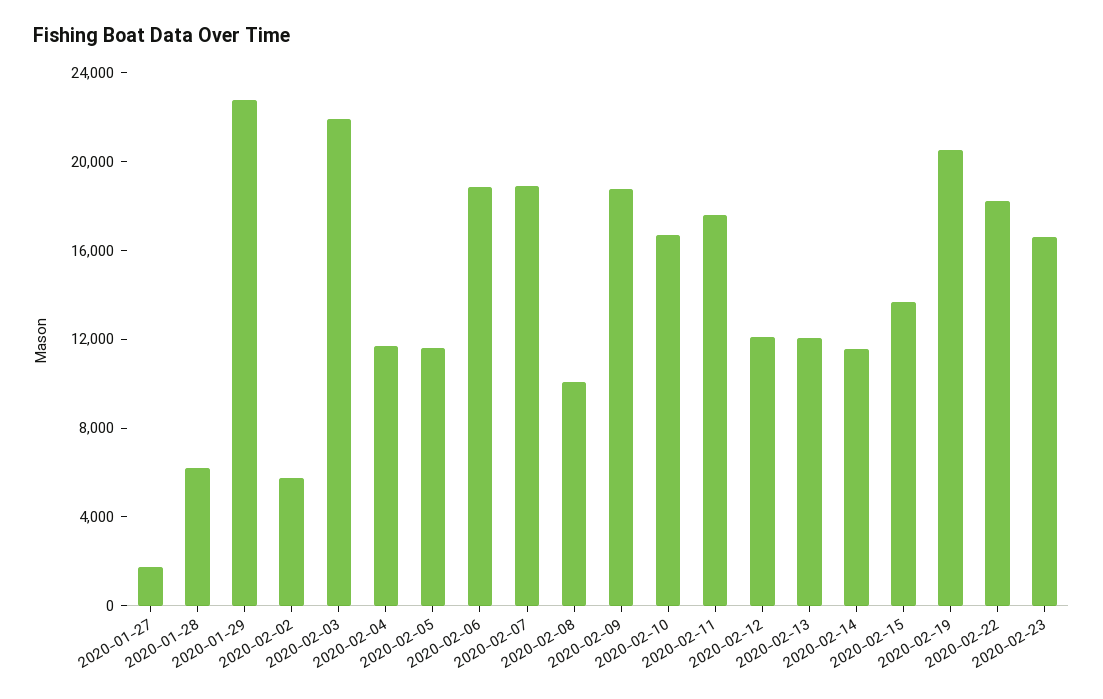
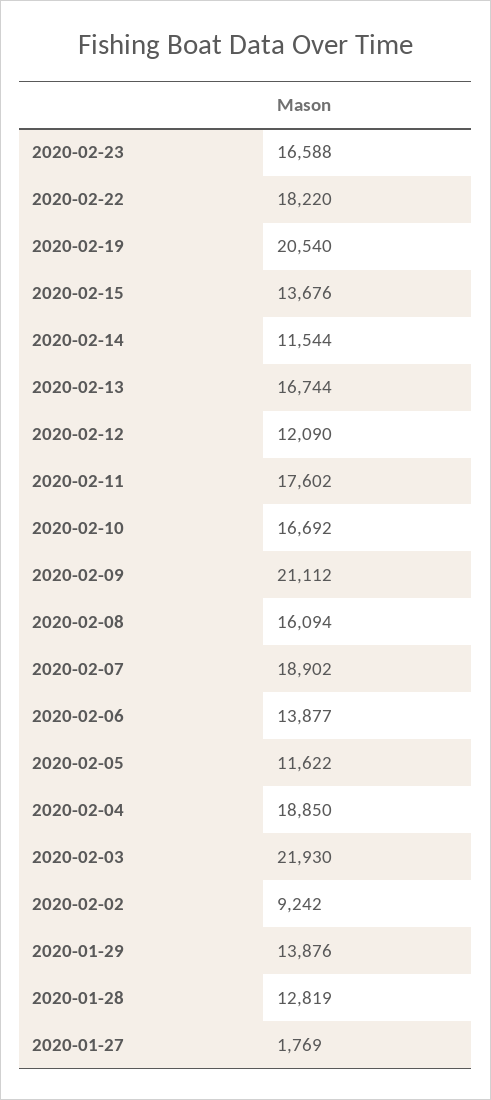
2020-01-28: 6000 -> 12819
2020-01-29: 23000 -> 13876
2020-02-02: 6000 -> 9242
2020-02-04: 12000 -> 18850
2020-02-06: 19000 -> 13877
2020-02-08: 10000 -> 16094
2020-02-09: 19000 -> 21112
2020-02-13: 12000 -> 16744

